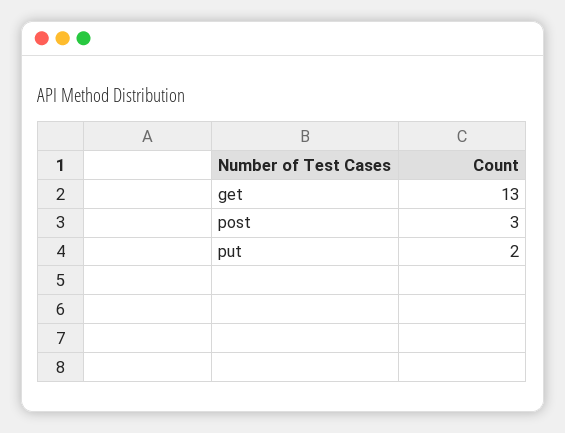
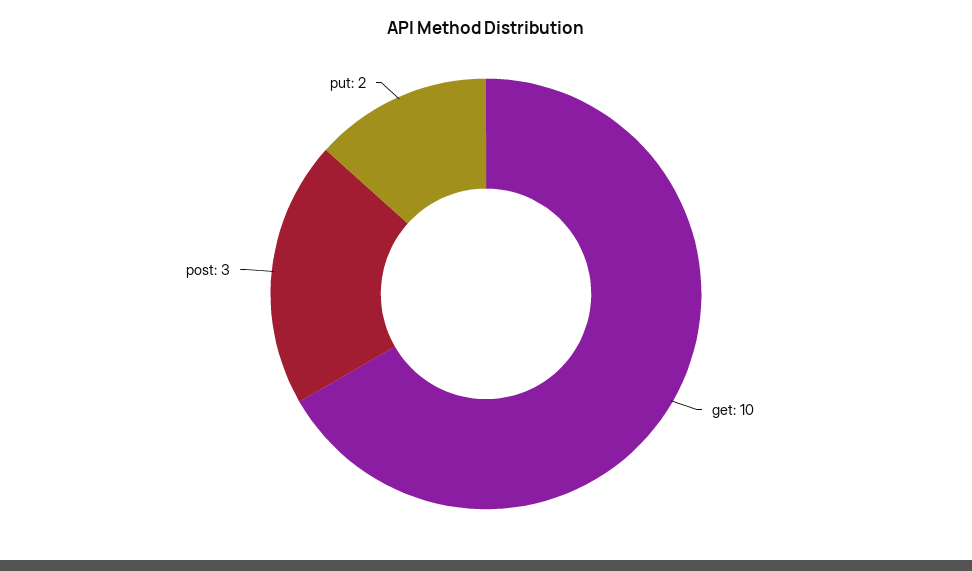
get: 13 -> 10

